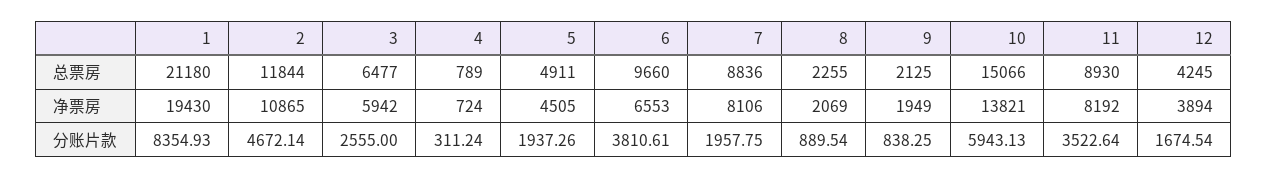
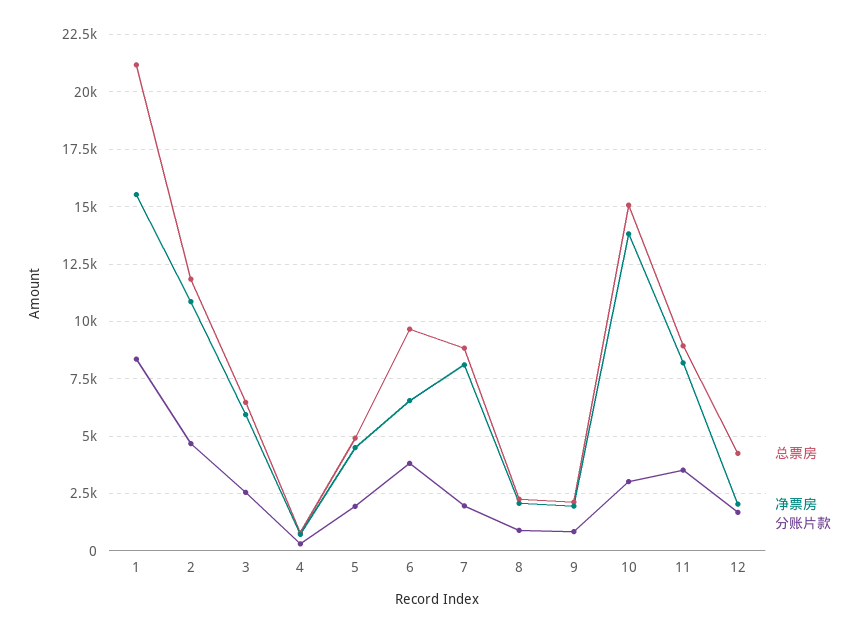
净票房, 1: 19430 -> 15500
净票房, 12: 3894 -> 2000
分账片款, 10: 5943.13 -> 3000

